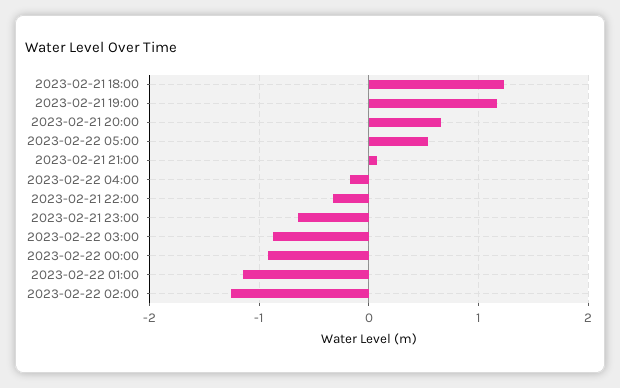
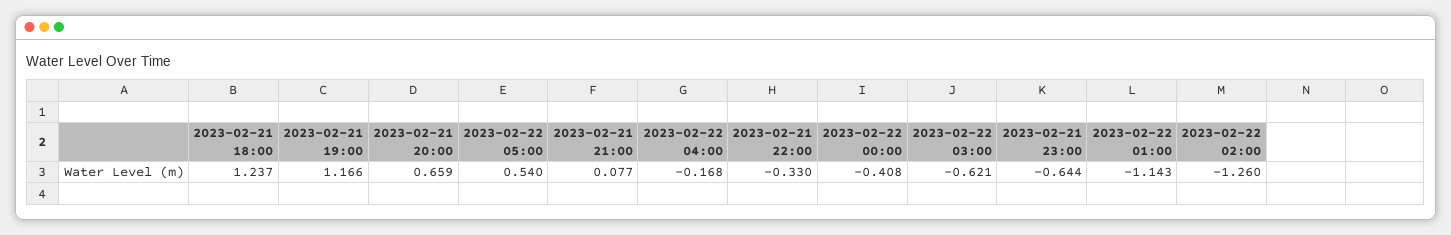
2023-02-22 03:00: -0.9 -> -0.621
2023-02-22 00:00: -0.9 -> -0.408

